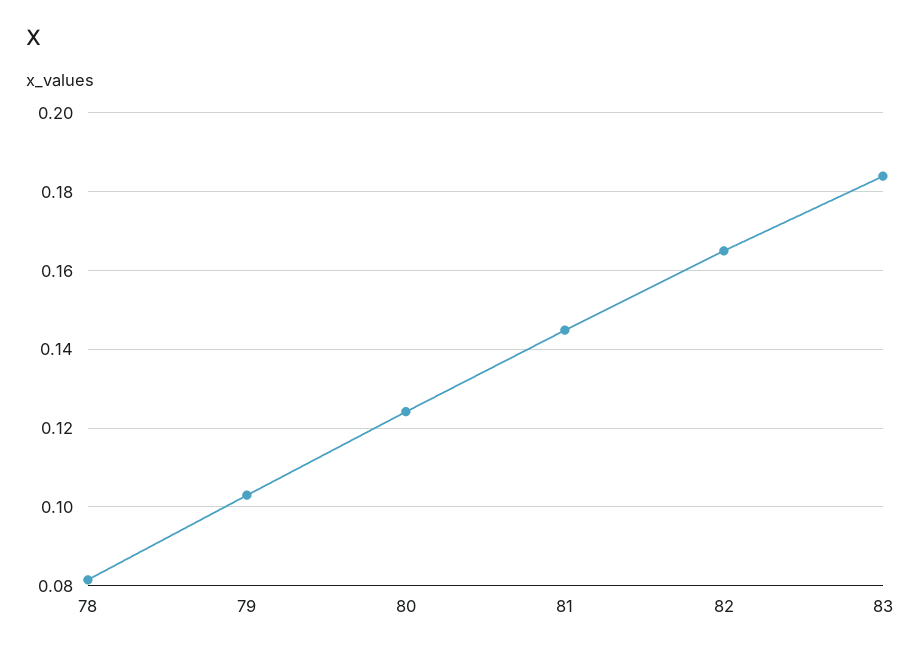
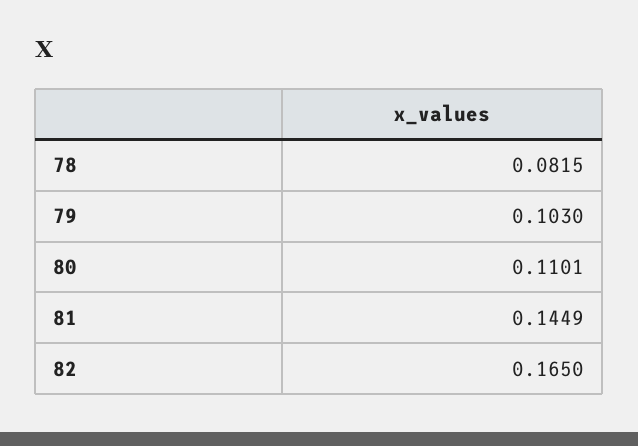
80: 0.124 -> 0.1101
83: 0.184 -> none

